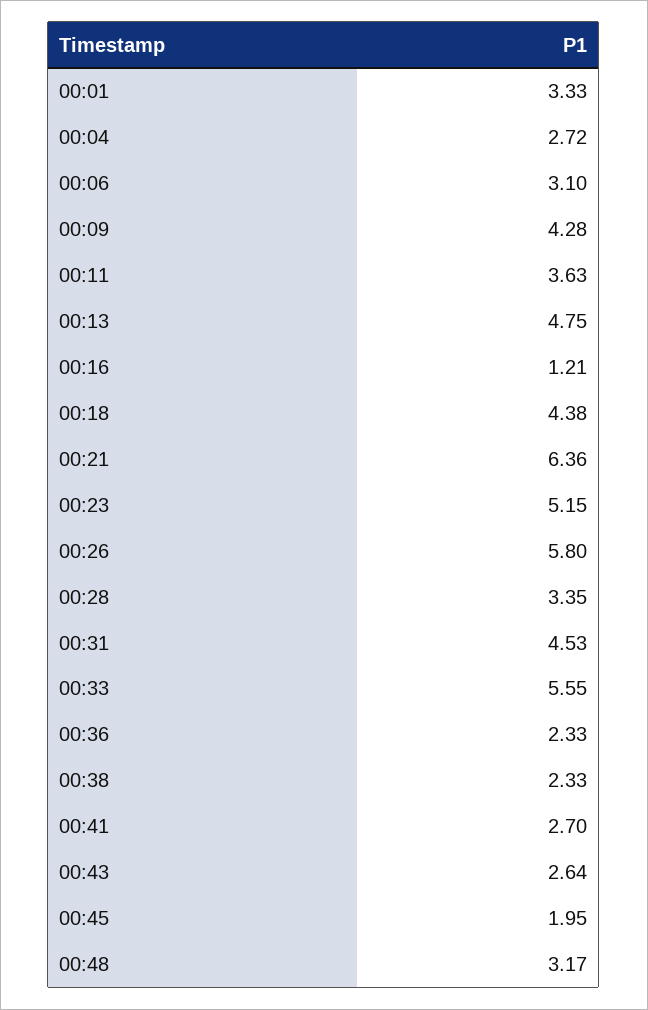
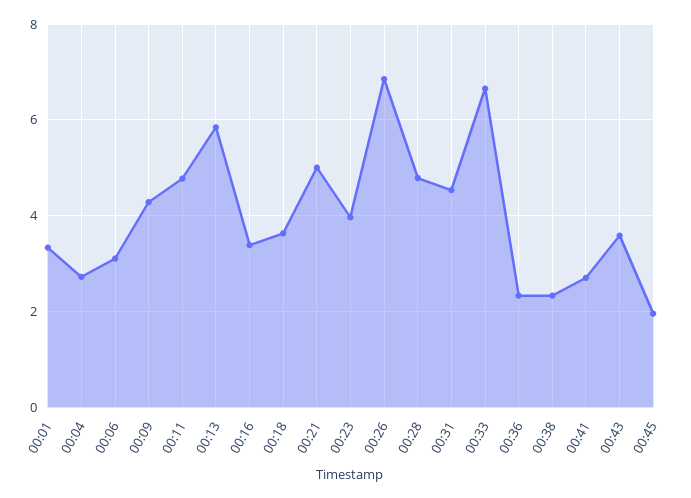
00:11: 3.63 -> 4.8
00:13: 4.75 -> 5.8
00:16: 1.21 -> 3.4
00:18: 4.38 -> 3.6
00:21: 6.36 -> 5
00:23: 5.15 -> 4
00:26: 5.8 -> 6.8
00:28: 3.35 -> 4.8
00:33: 5.55 -> 6.6
00:43: 2.64 -> 3.6
00:48: 3.17 -> none

